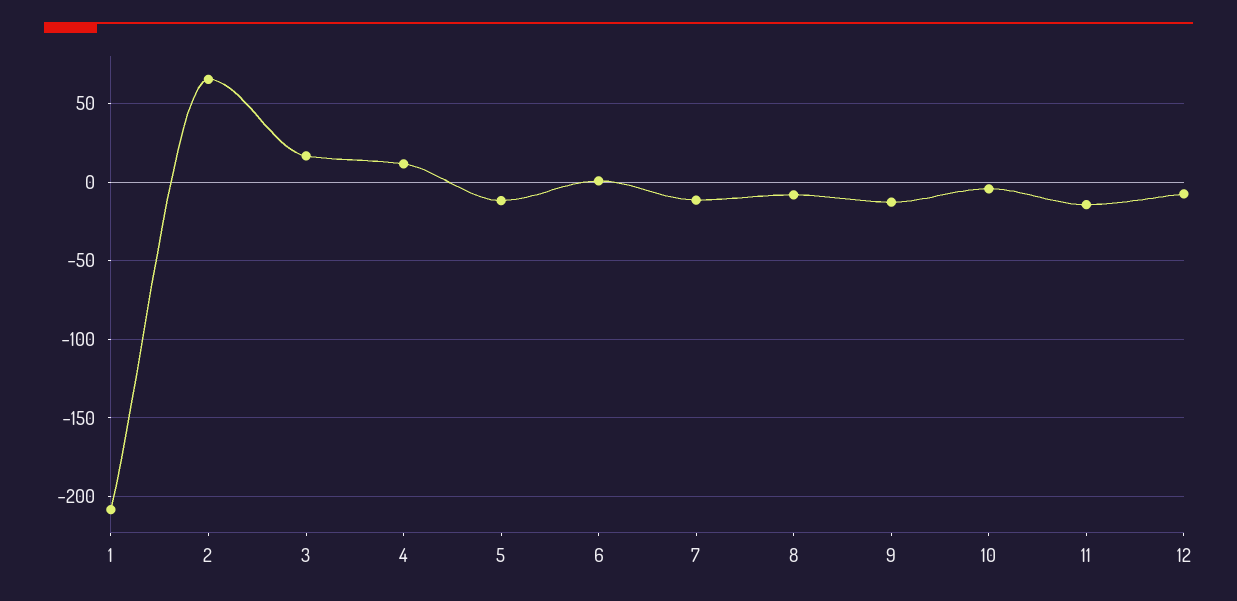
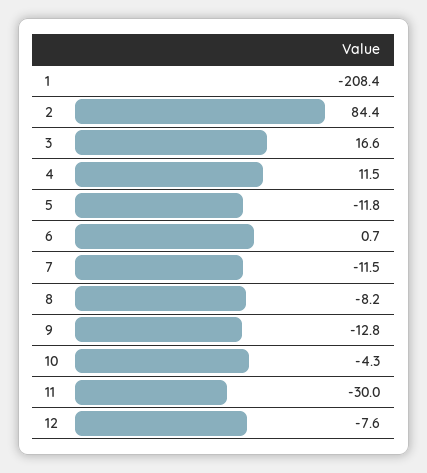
2: 65 -> 84.4
11: -15 -> -30

